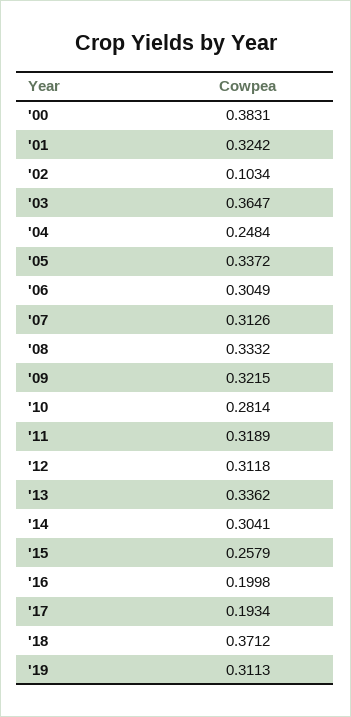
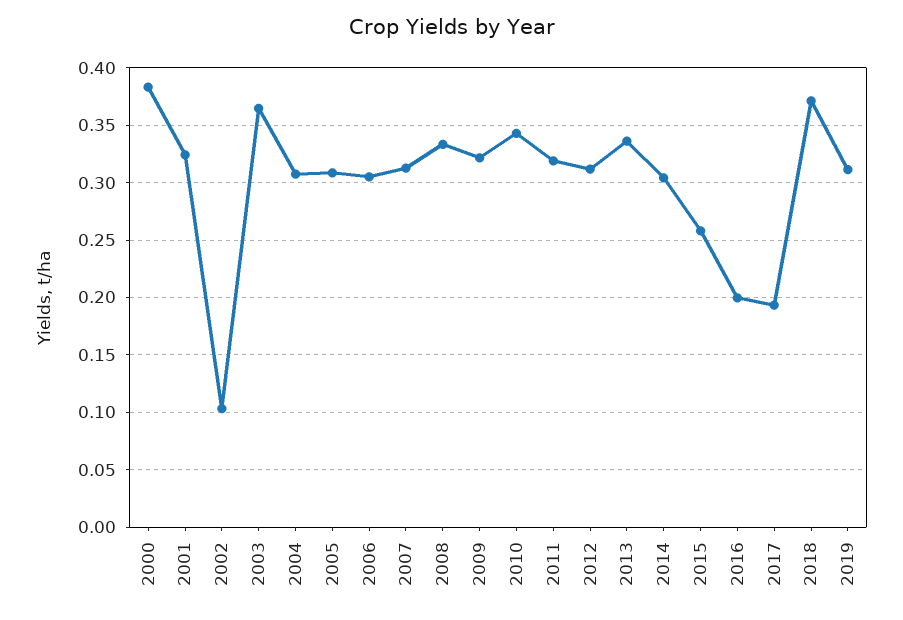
'04: 0.2484 -> 0.31
'05: 0.3372 -> 0.31
'10: 0.2814 -> 0.34

